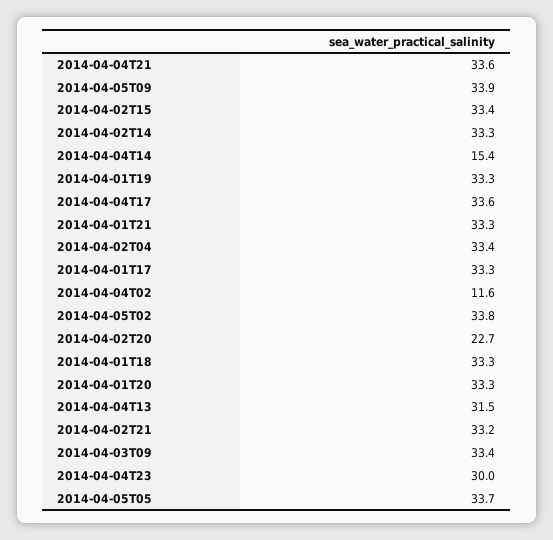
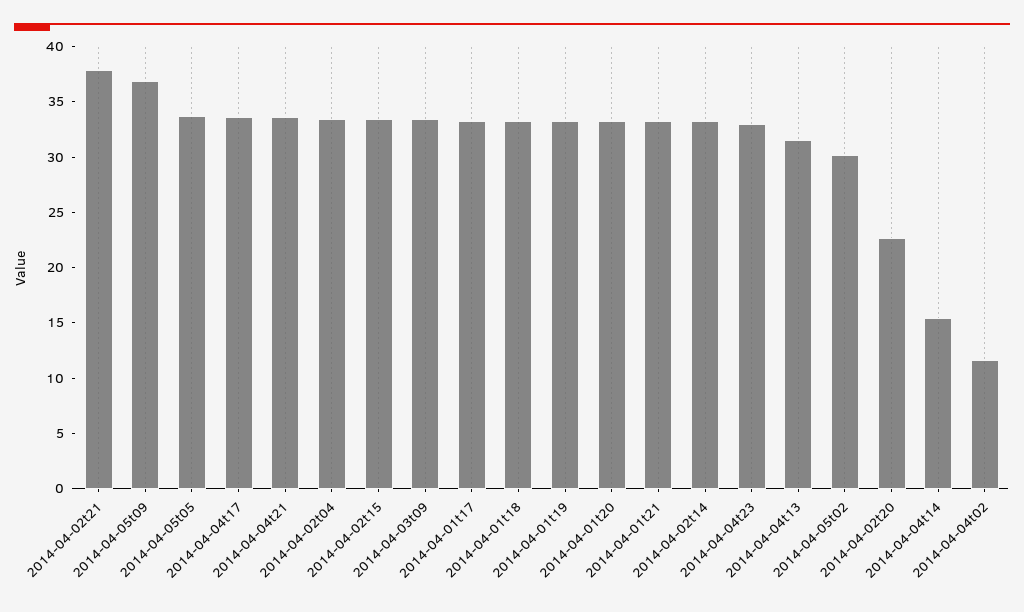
2014-04-05T09: 33.9 -> 37
2014-04-05T02: 33.8 -> 30
2014-04-02T21: 33.2 -> 38
2014-04-04T23: 30 -> 33

